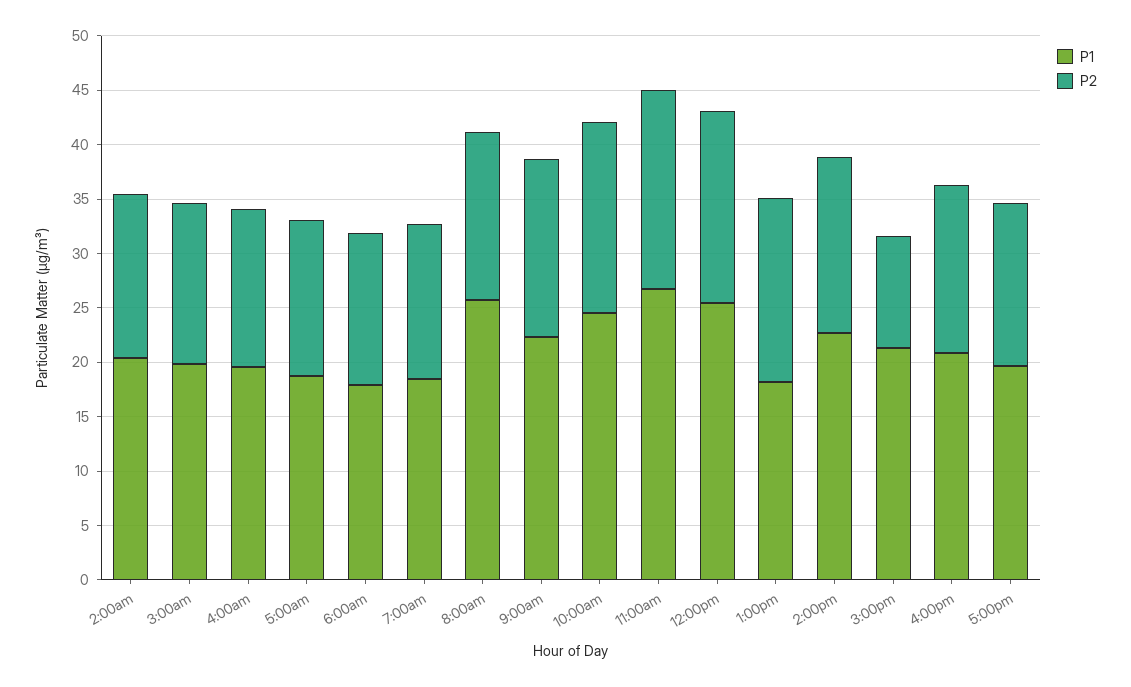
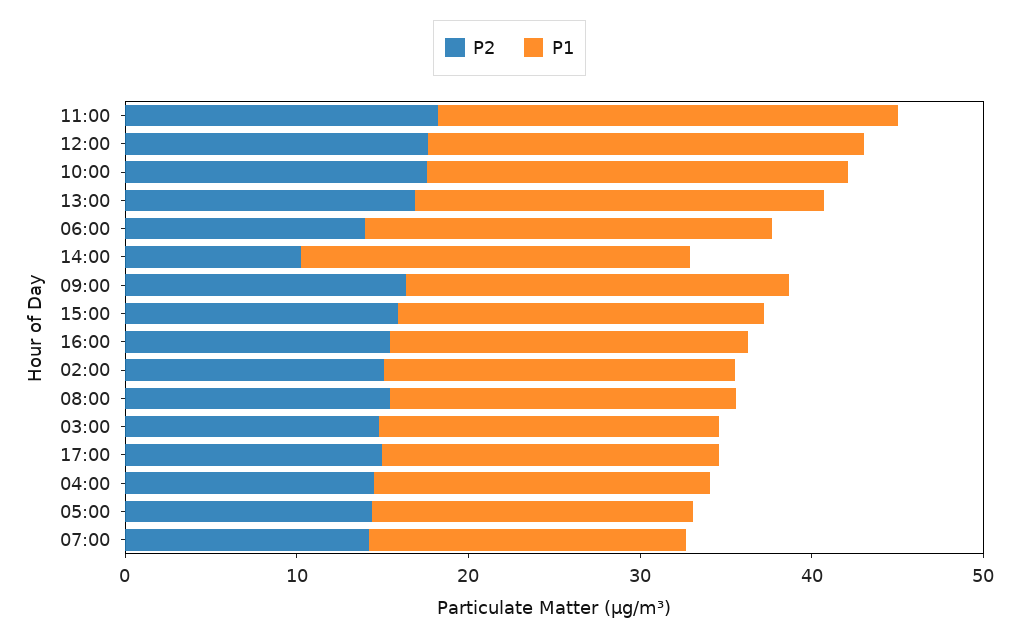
P1, 6:00am: 18 -> 24
P1, 8:00am: 26 -> 20
P1, 1:00pm: 18 -> 24
P2, 2:00pm: 16 -> 10
P2, 3:00pm: 10 -> 16

